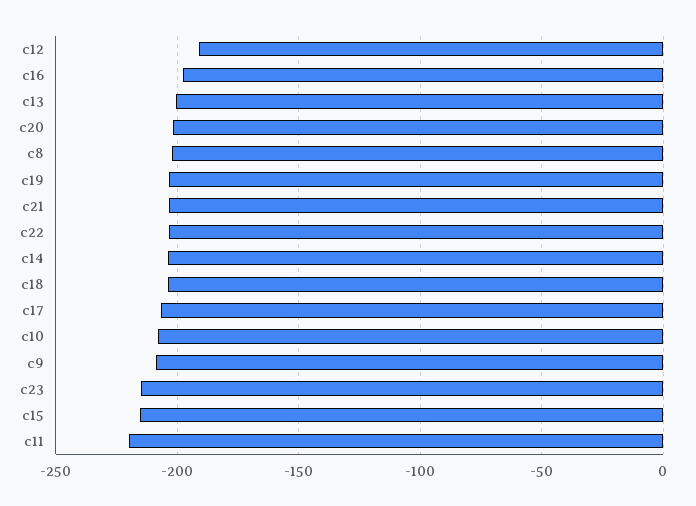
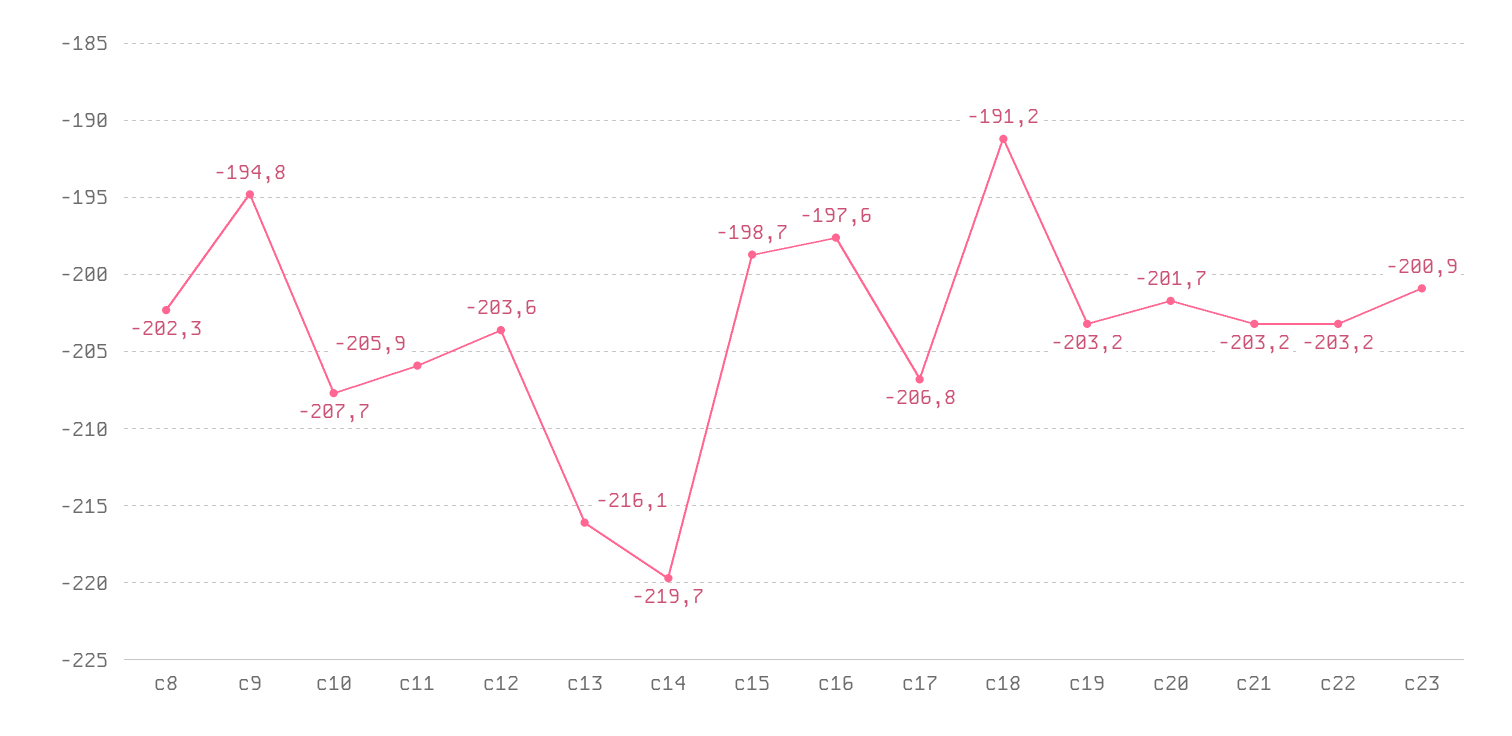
c12: -190 -> -203.6
c13: -200 -> -216.1
c14: -205 -> -219.7
c18: -205 -> -191.2
c9: -210 -> -194.8
c23: -215 -> -200.9
c15: -215 -> -198.7
c11: -220 -> -205.9

